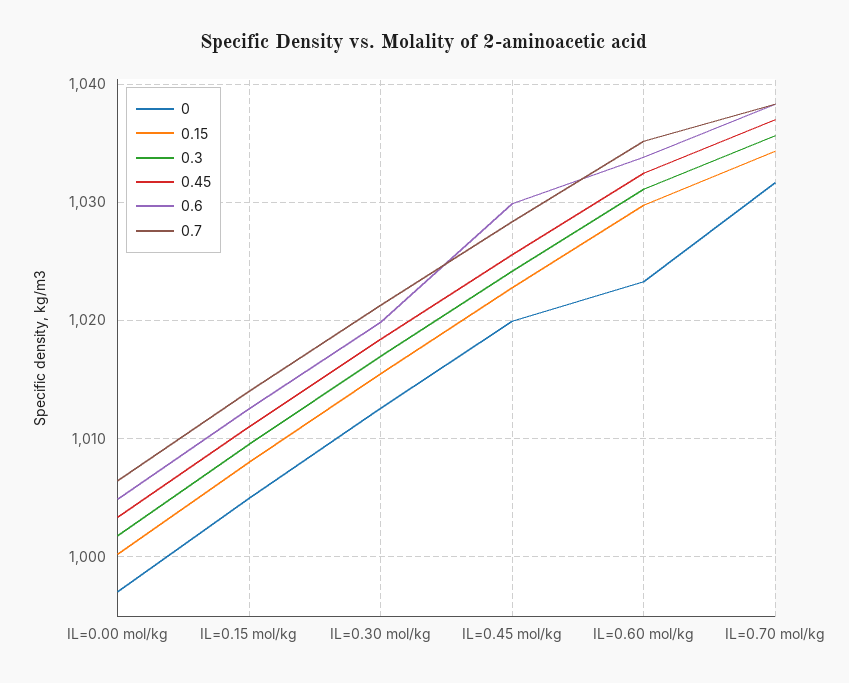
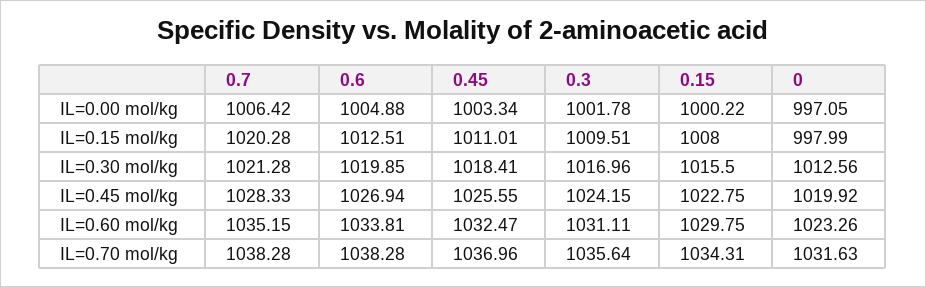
0, IL=0.15 mol/kg: 1005 -> 997.99
0.7, IL=0.15 mol/kg: 1014 -> 1020.28
0.6, IL=0.45 mol/kg: 1030 -> 1026.94

